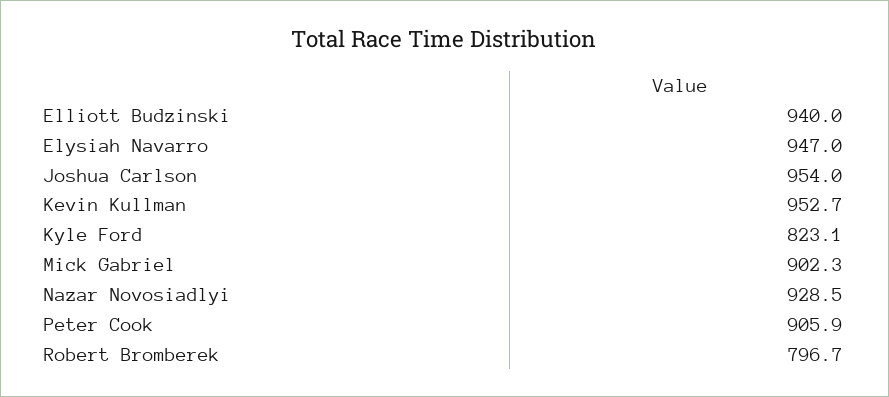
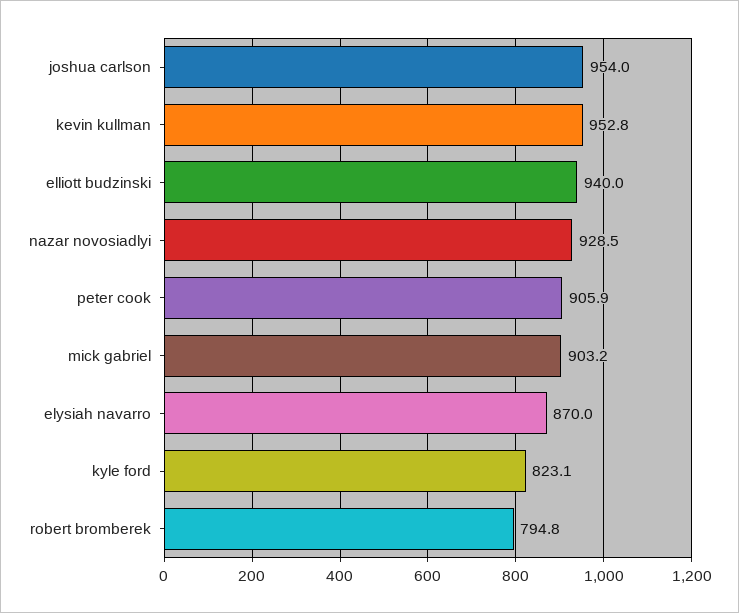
Elysiah Navarro: 947 -> 870
Kevin Kullman: 952.7 -> 952.8
Mick Gabriel: 902.3 -> 903.2
Robert Bromberek: 796.7 -> 794.8

